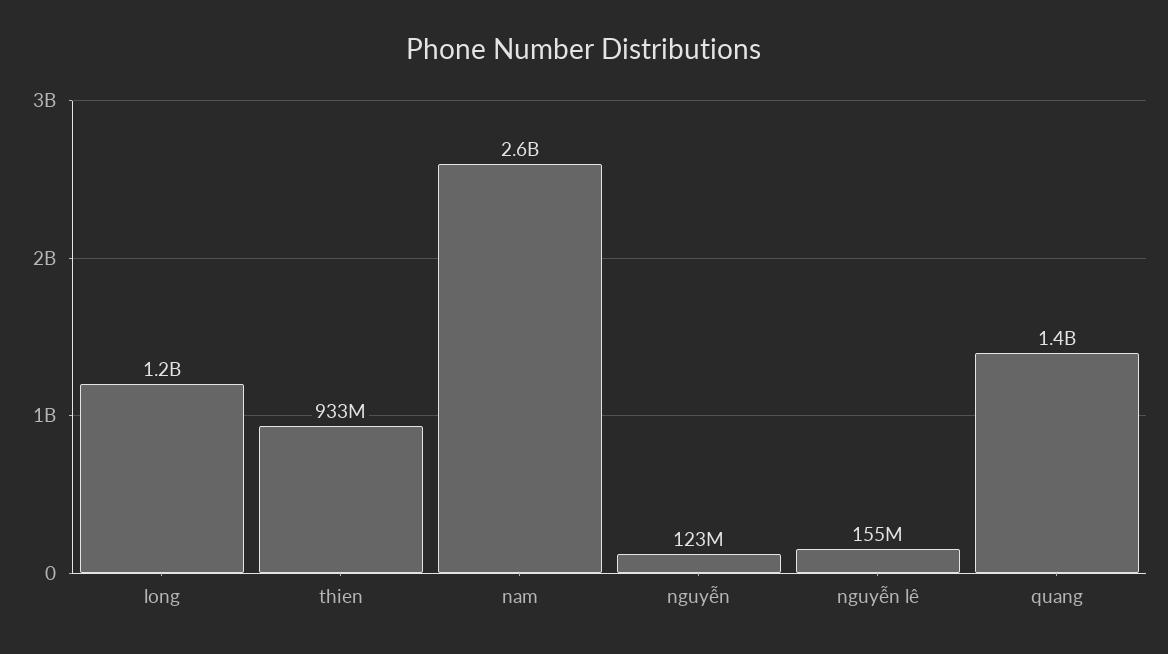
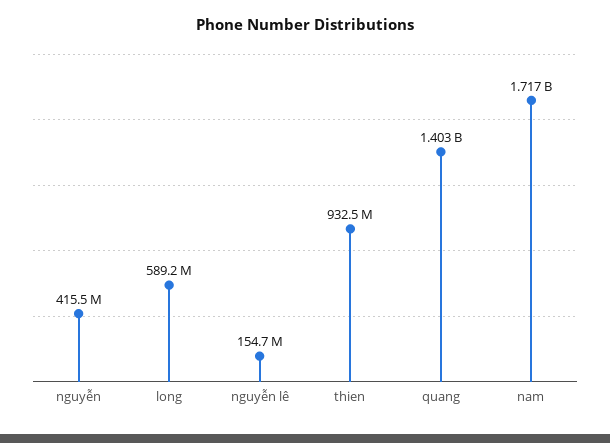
long: 1200000000 -> 589200000
nam: 2600000000 -> 1717000000
nguyễn: 123000000 -> 415500000

